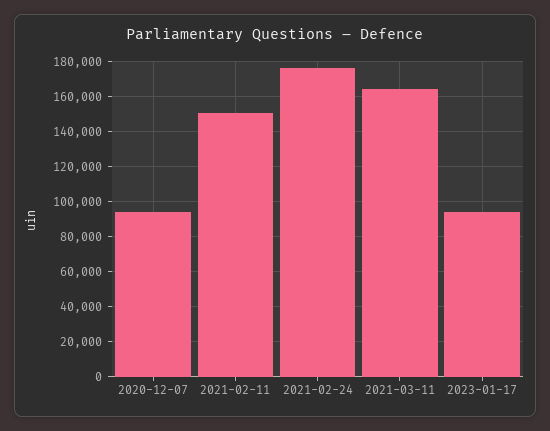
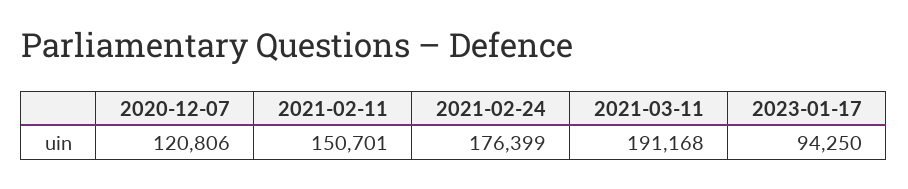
2020-12-07: 95000 -> 120806
2021-03-11: 165000 -> 191168

